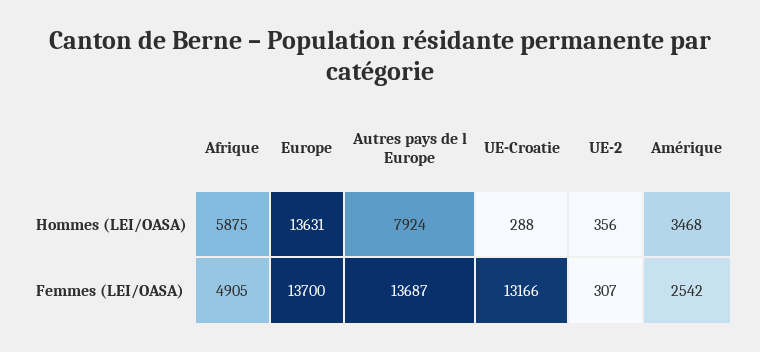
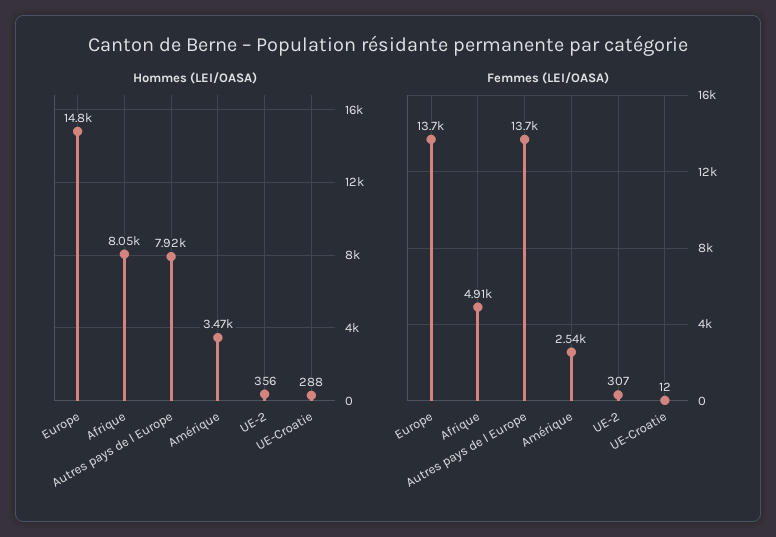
Hommes (LEI/OASA), Afrique: 5875 -> 8050
Hommes (LEI/OASA), Europe: 13631 -> 14800
Femmes (LEI/OASA), UE-Croatie: 13166 -> 12

